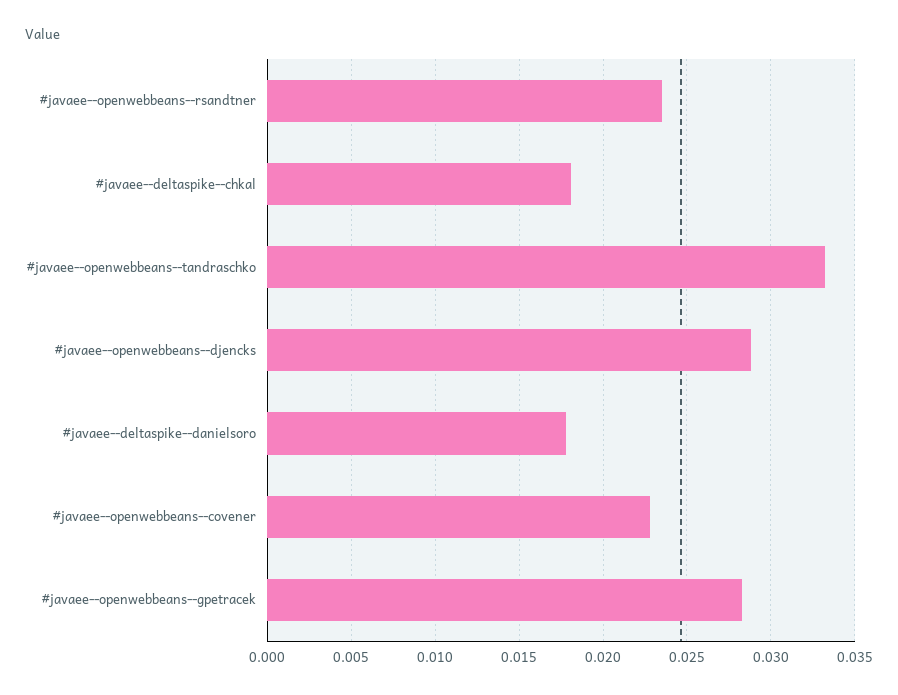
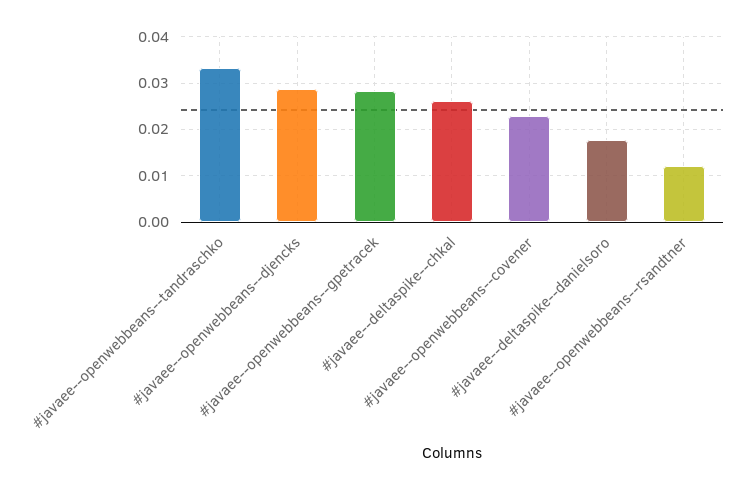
#javaee--openwebbeans--rsandtner: 0.0235 -> 0.012
#javaee--deltaspike--chkal: 0.018 -> 0.026

